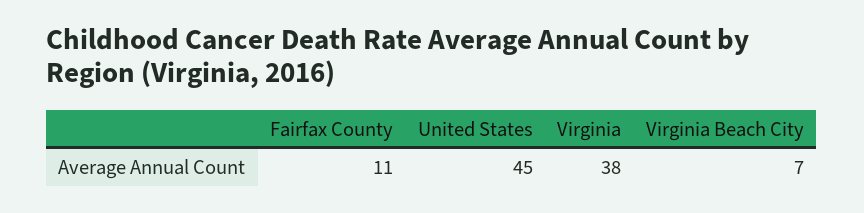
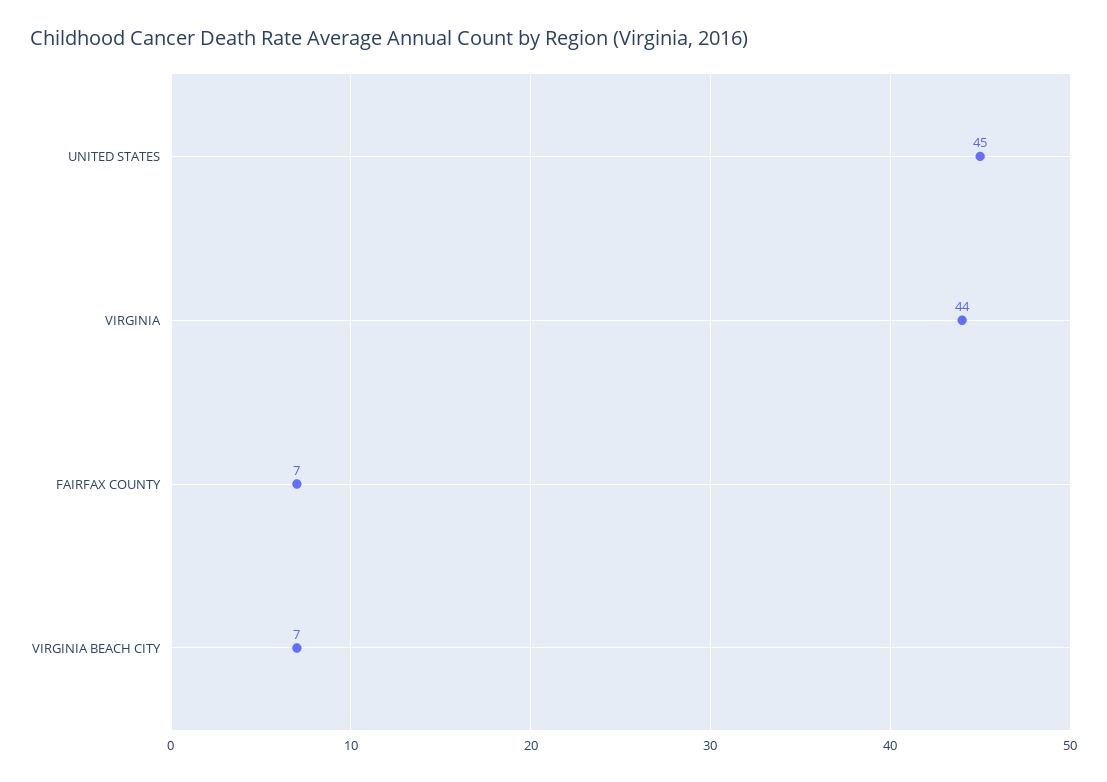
Fairfax County: 11 -> 7
Virginia: 38 -> 44

